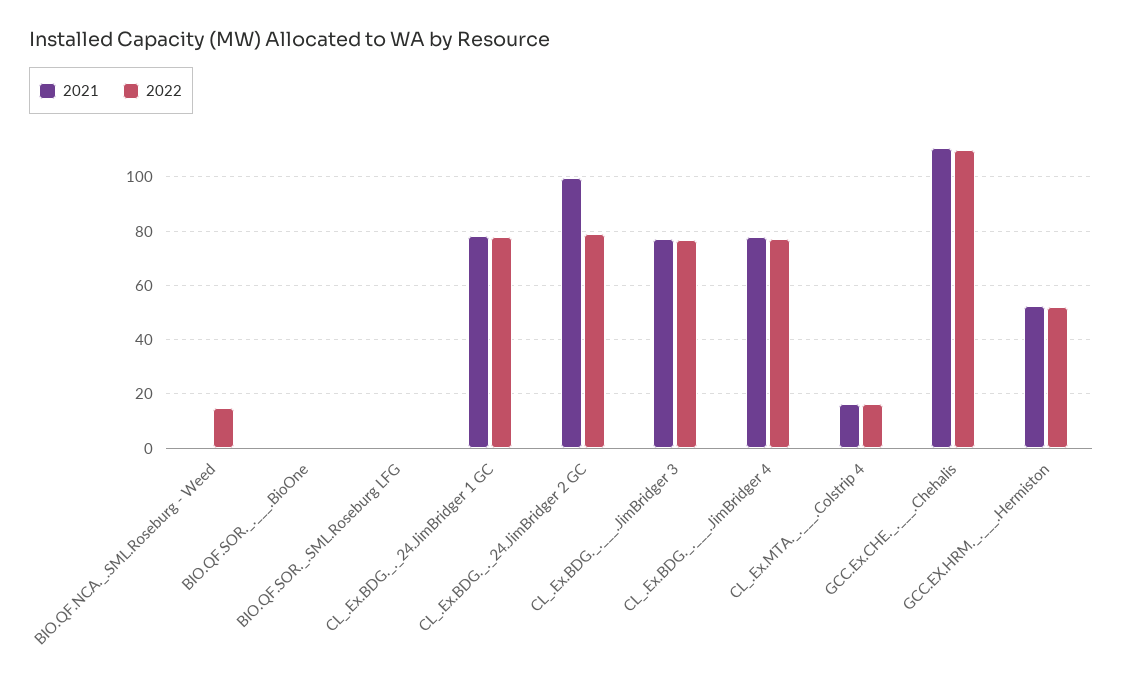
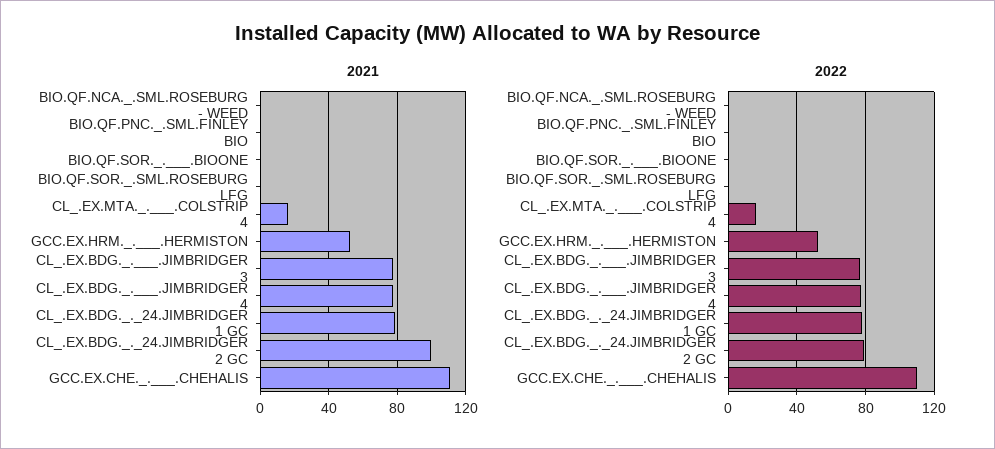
2022, BIO.QF.NCA._.SML.Roseburg - Weed: 15 -> 0
2021, BIO.QF.PNC._.SML.FINLEY BIO: none -> 0
2022, BIO.QF.PNC._.SML.FINLEY BIO: none -> 0

